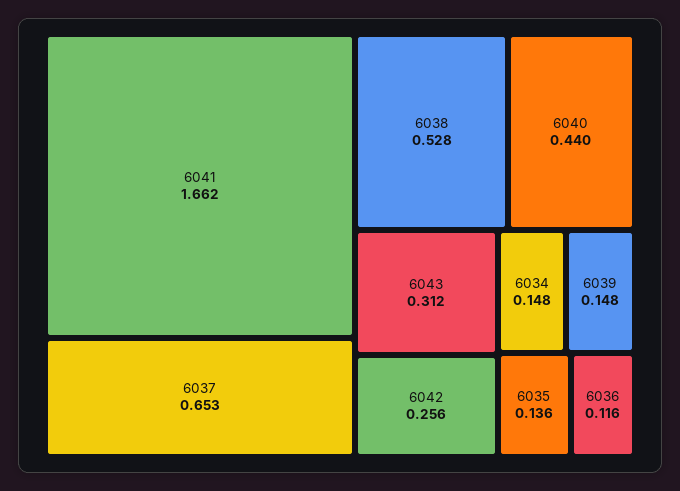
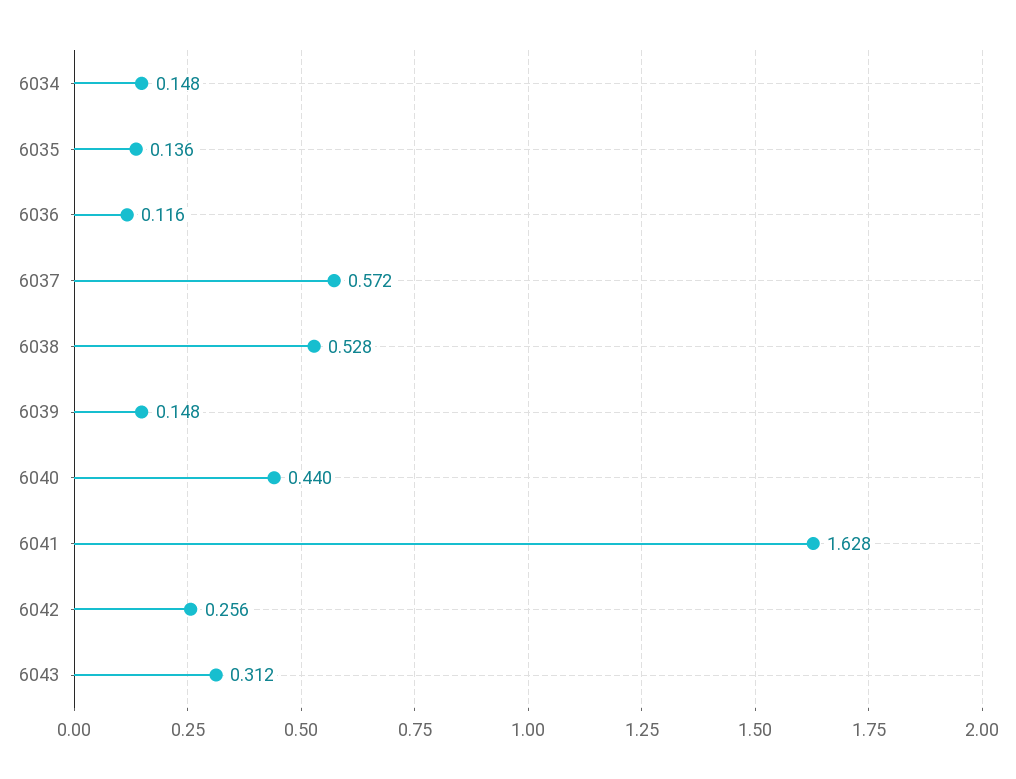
6041: 1.662 -> 1.628
6037: 0.653 -> 0.572

